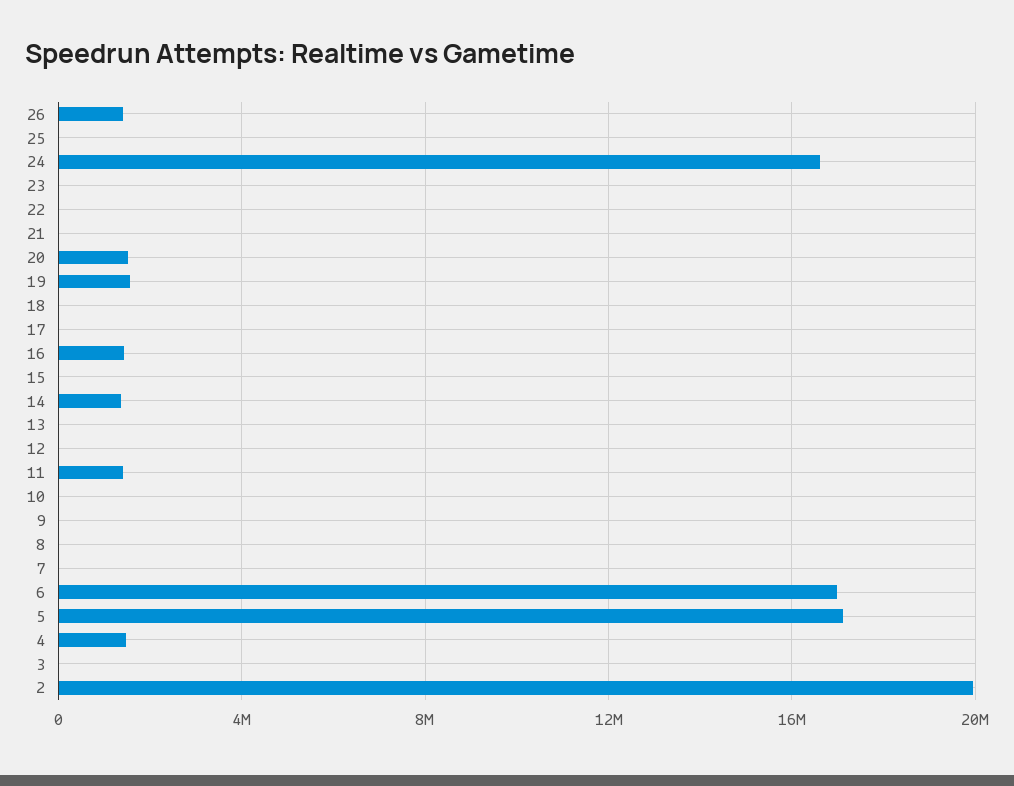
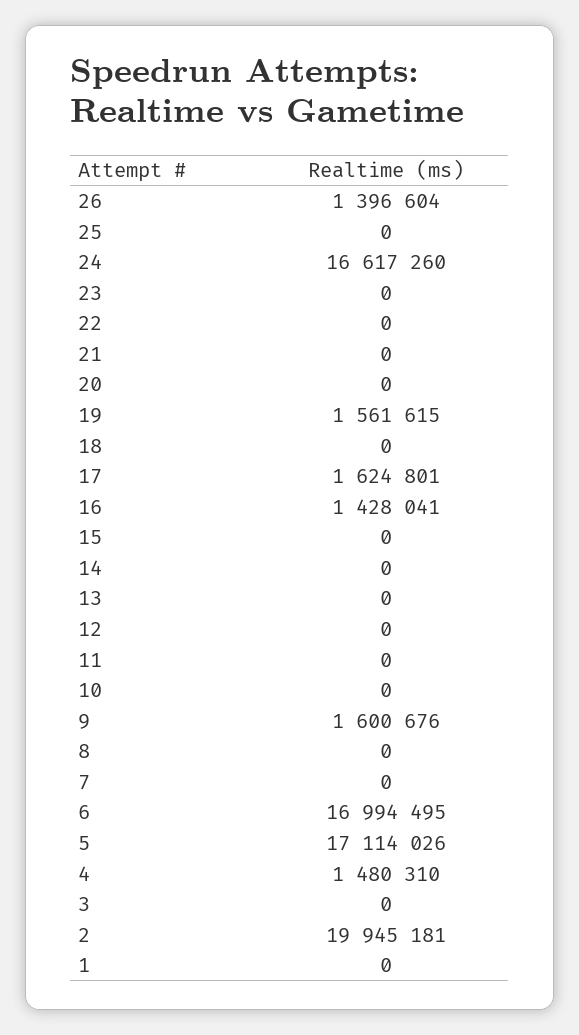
20: 1500000 -> 0
17: 0 -> 1624801
14: 1500000 -> 0
11: 1500000 -> 0
9: 0 -> 1600676
1: none -> 0

